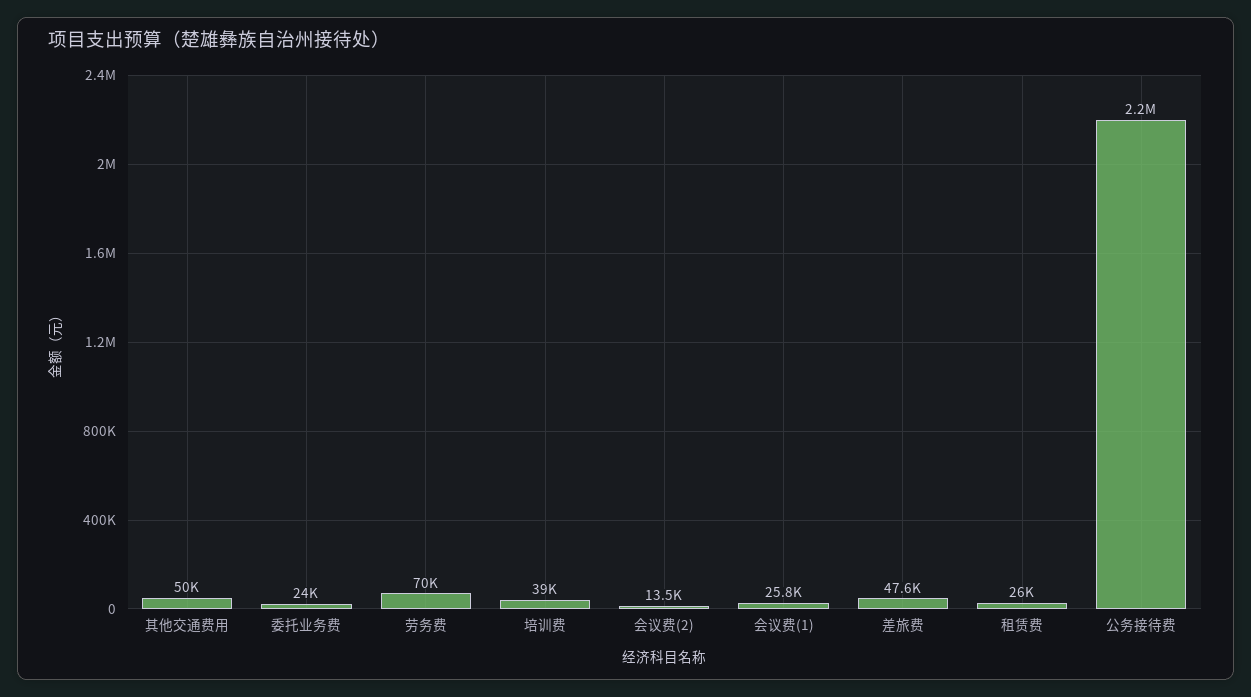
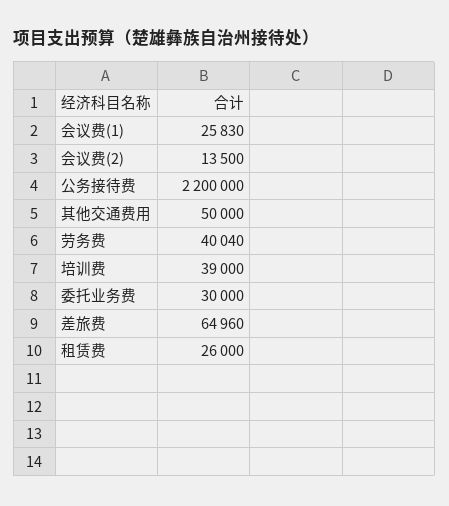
委托业务费: 24000 -> 30000
劳务费: 70000 -> 40040
差旅费: 47600 -> 64960

